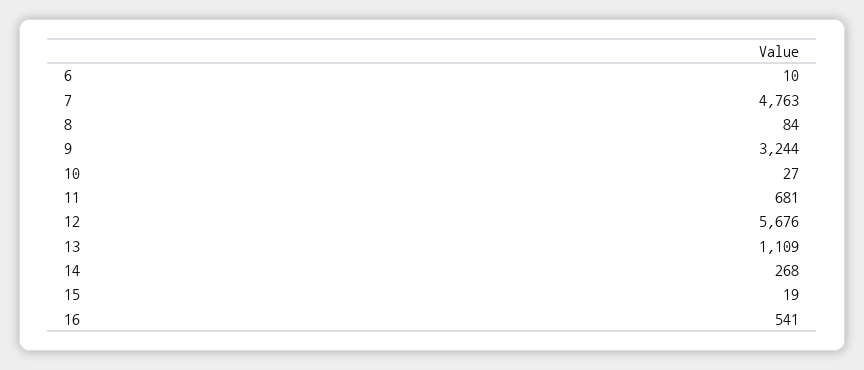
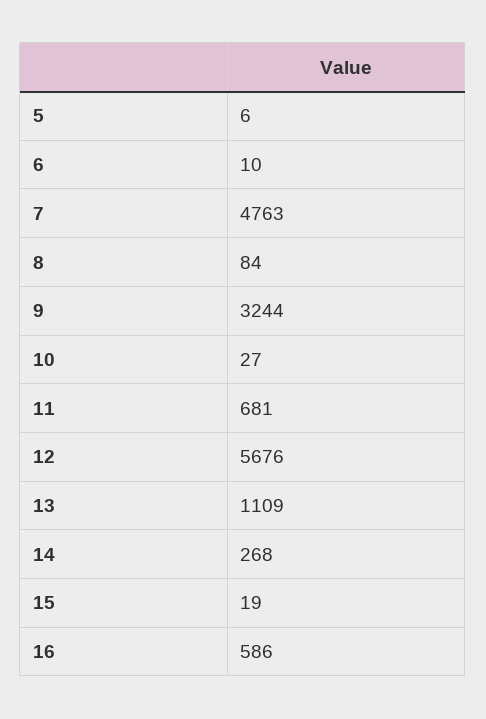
16: 541 -> 586
5: none -> 6

